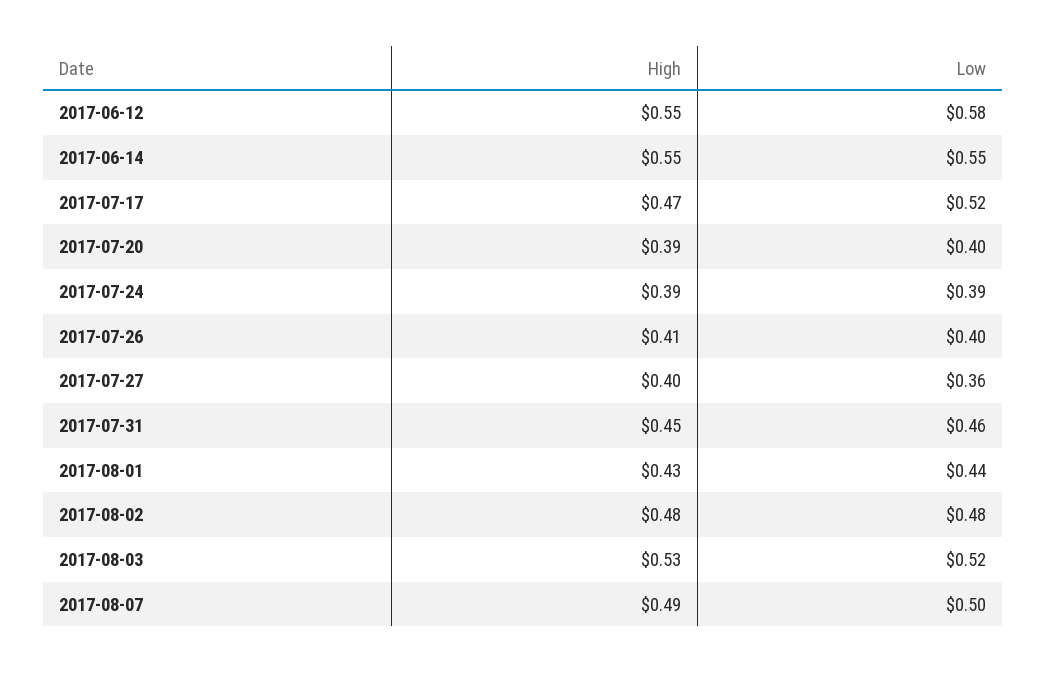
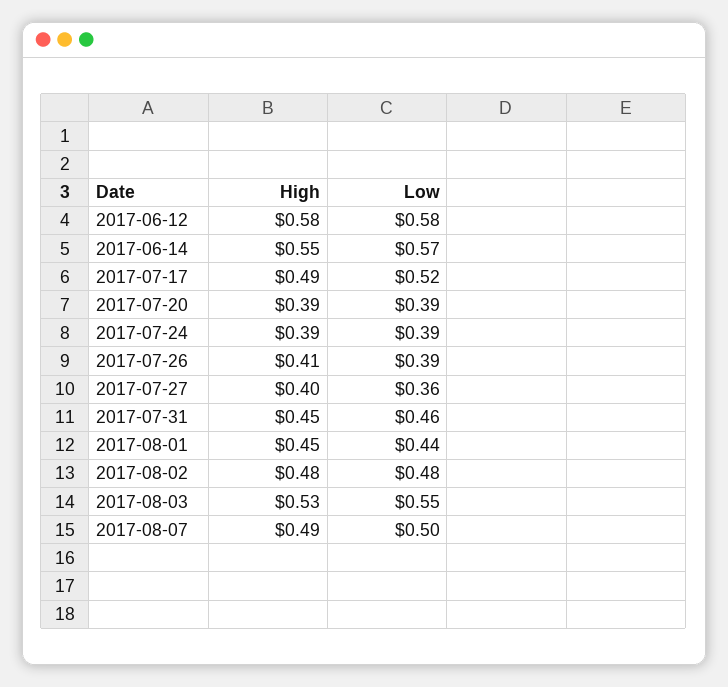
High, 2017-06-12: 0.55 -> 0.58
Low, 2017-06-14: 0.55 -> 0.57
High, 2017-07-17: 0.47 -> 0.49
Low, 2017-07-20: 0.4 -> 0.39
Low, 2017-07-26: 0.4 -> 0.39
High, 2017-08-01: 0.43 -> 0.45
Low, 2017-08-03: 0.52 -> 0.55

